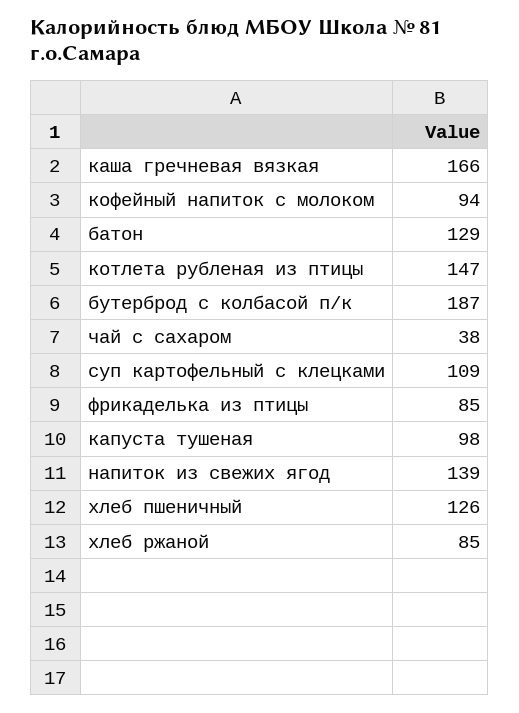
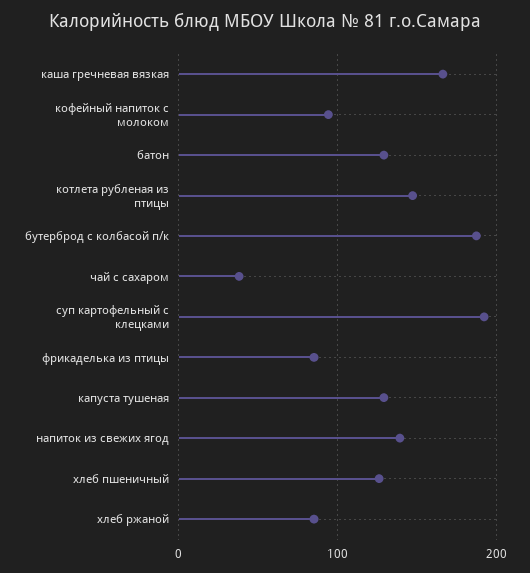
суп картофельный с клецками: 109 -> 190
капуста тушеная: 98 -> 130

